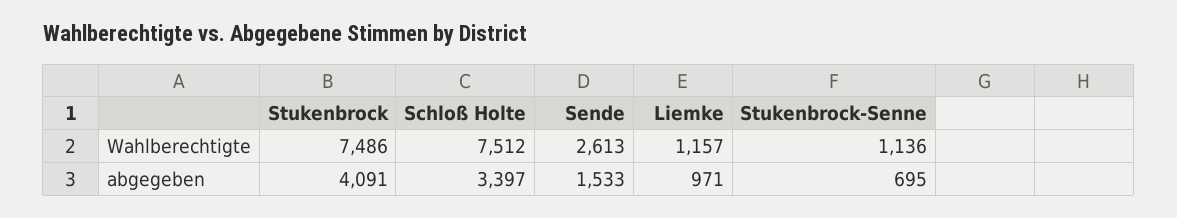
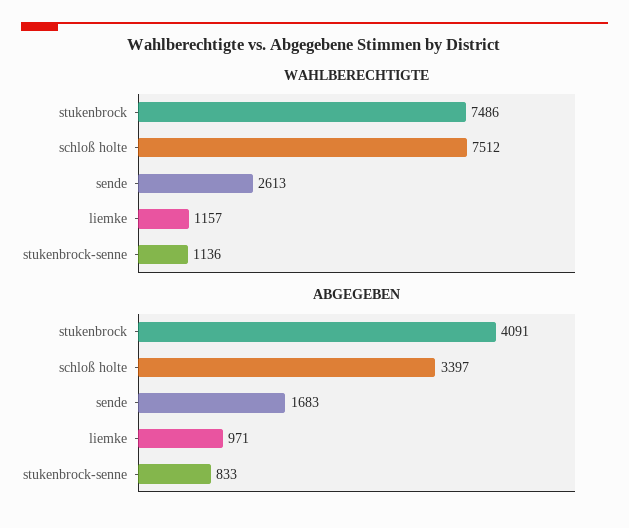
abgegeben, Sende: 1533 -> 1683
abgegeben, Stukenbrock-Senne: 695 -> 833

